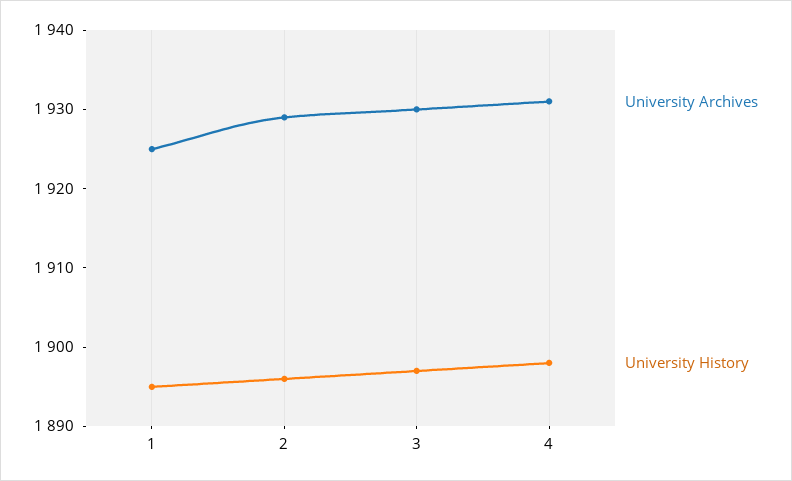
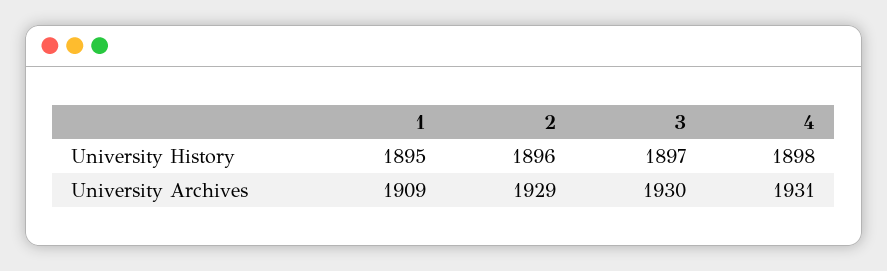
University Archives, 1: 1925 -> 1909

